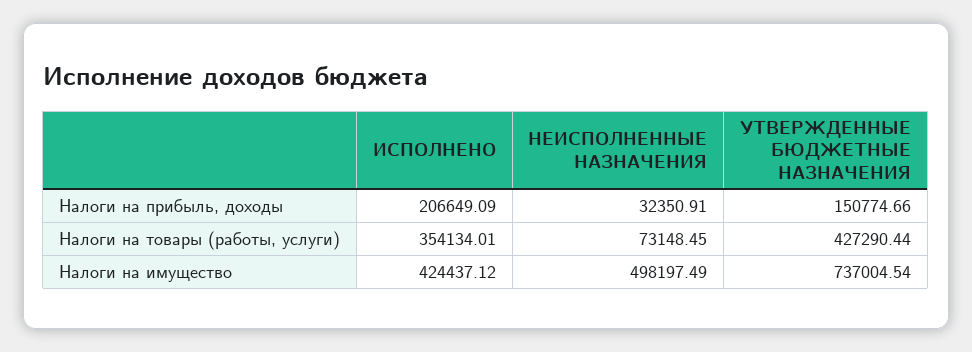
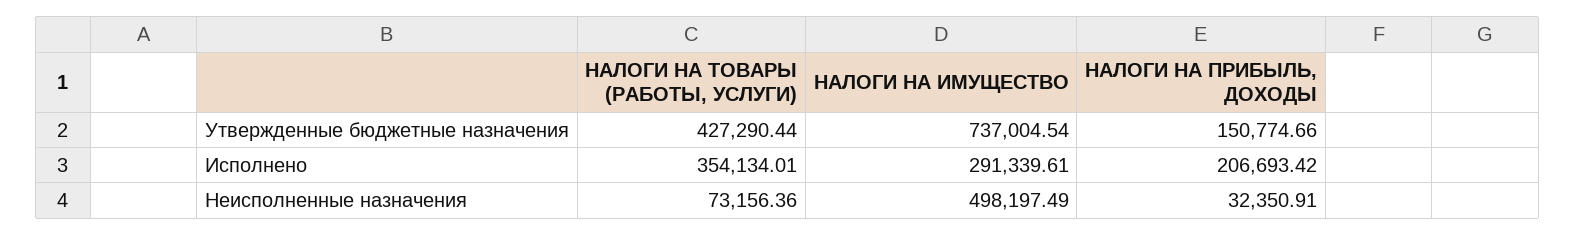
ИСПОЛНЕНО, Налоги на прибыль, доходы: 206649.09 -> 206693.42
НЕИСПОЛНЕННЫЕ НАЗНАЧЕНИЯ, Налоги на товары (работы, услуги): 73148.45 -> 73156.36
ИСПОЛНЕНО, Налоги на имущество: 424437.12 -> 291339.61

